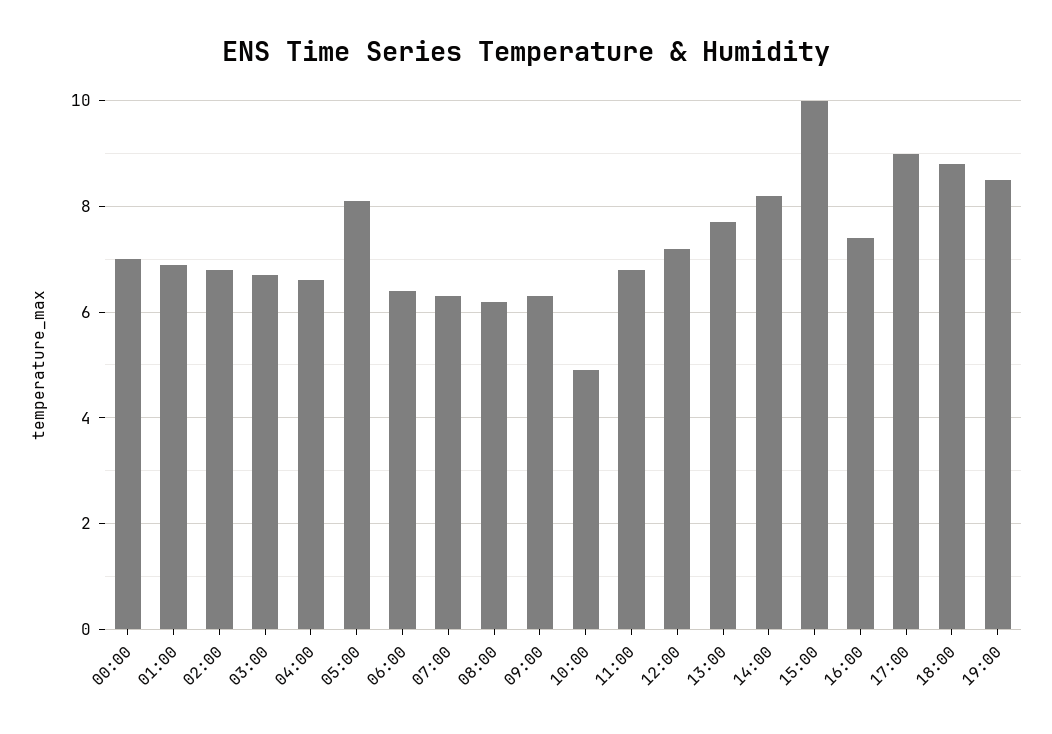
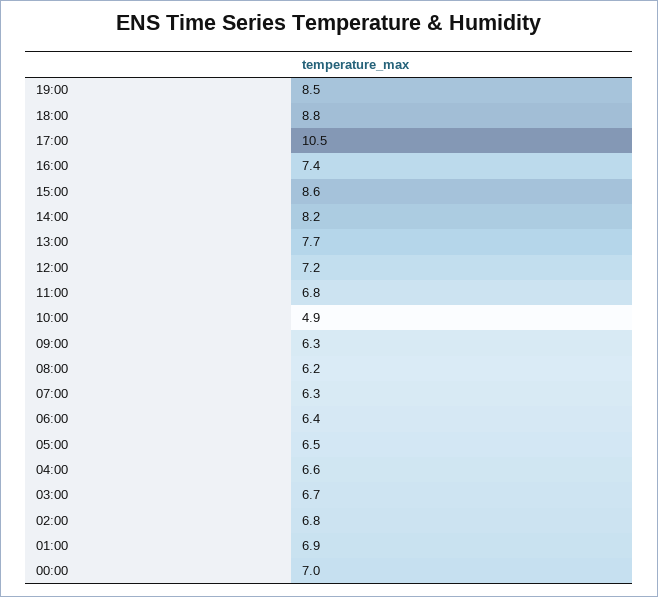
05:00: 8 -> 6.5
15:00: 10 -> 8.6
17:00: 9 -> 10.5

